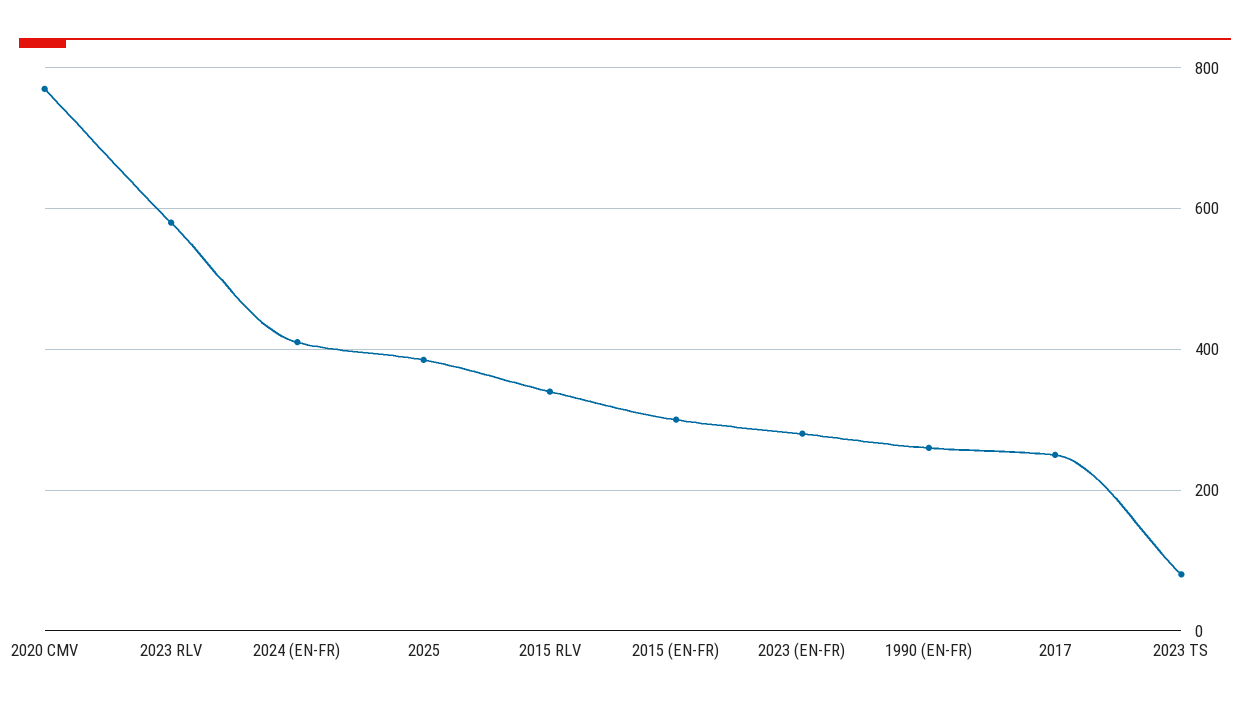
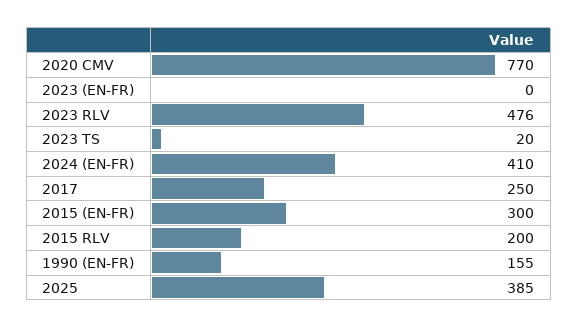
2023 RLV: 580 -> 476
2015 RLV: 340 -> 200
2023 (EN-FR): 280 -> 0
1990 (EN-FR): 260 -> 155
2023 TS: 80 -> 20

